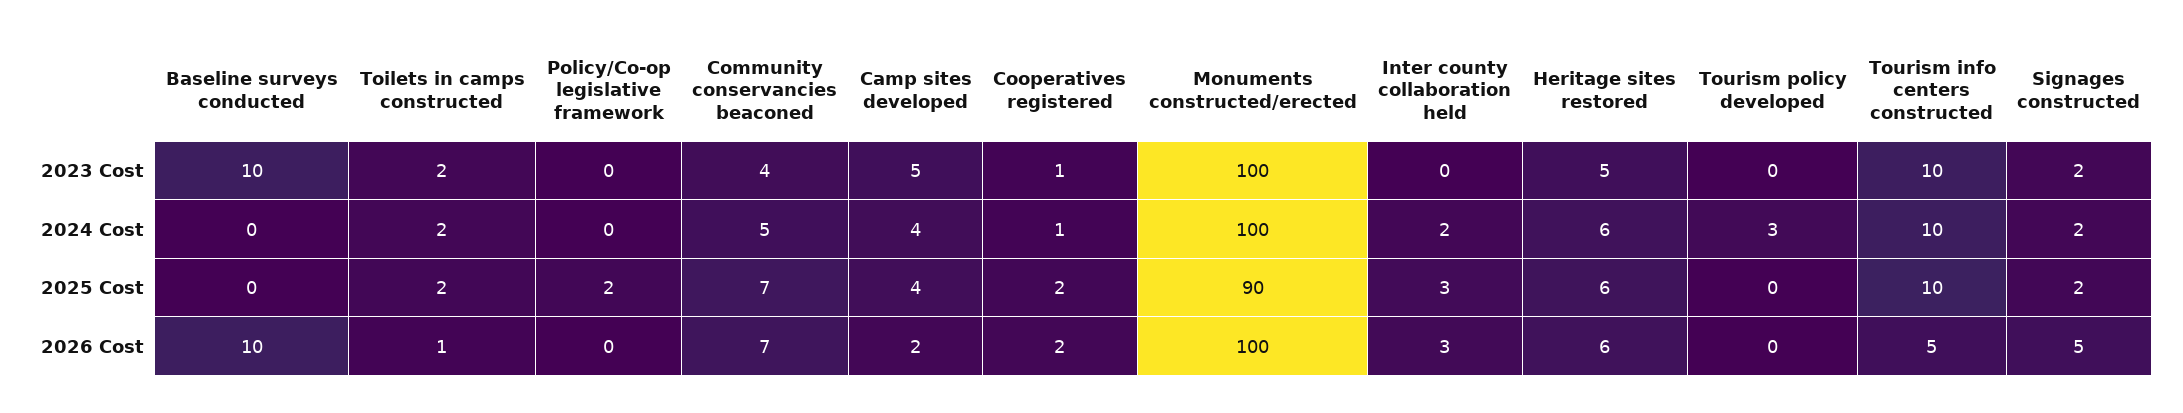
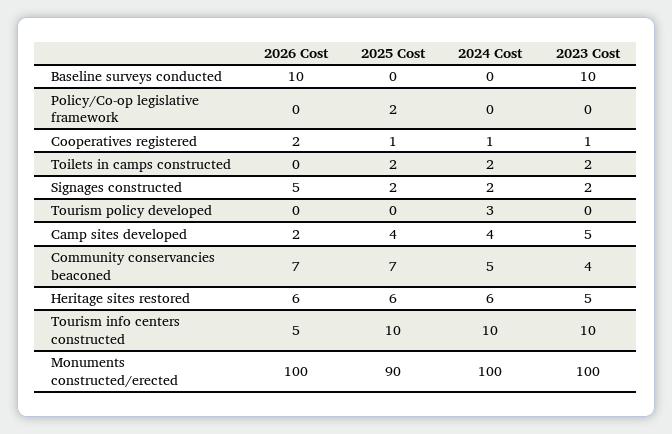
Inter county collaboration held, 2023 Cost: 0 -> none
Inter county collaboration held, 2024 Cost: 2 -> none
Cooperatives registered, 2025 Cost: 2 -> 1
Inter county collaboration held, 2025 Cost: 3 -> none
Toilets in camps constructed, 2026 Cost: 1 -> 0
Inter county collaboration held, 2026 Cost: 3 -> none

